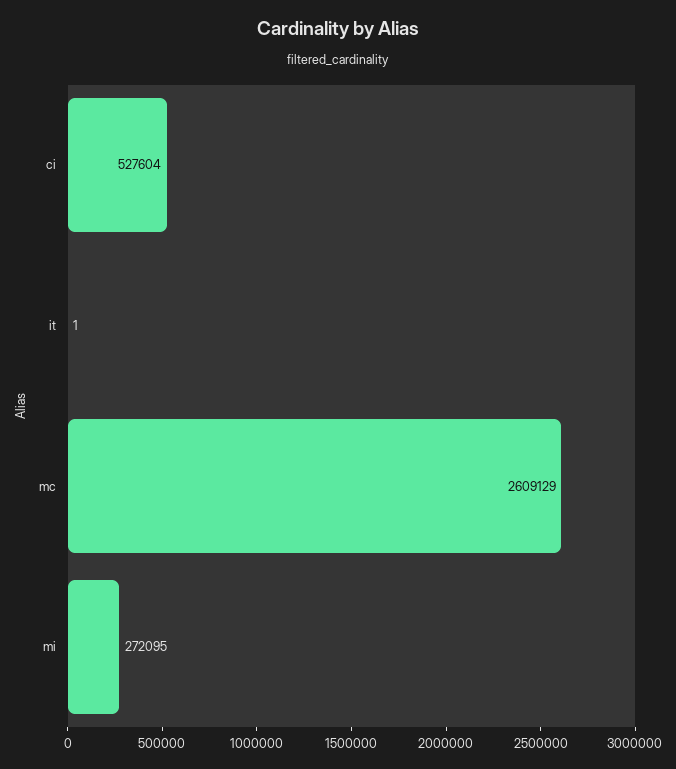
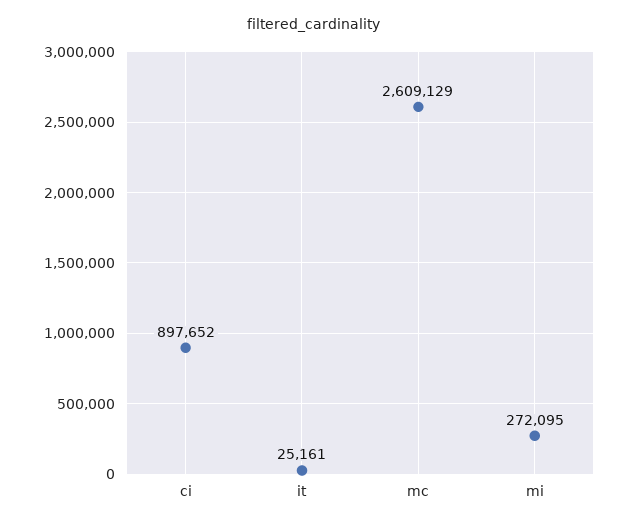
ci: 527604 -> 897652
it: 1 -> 25161

